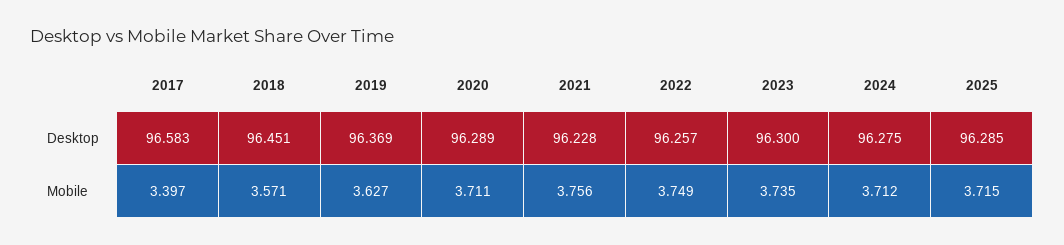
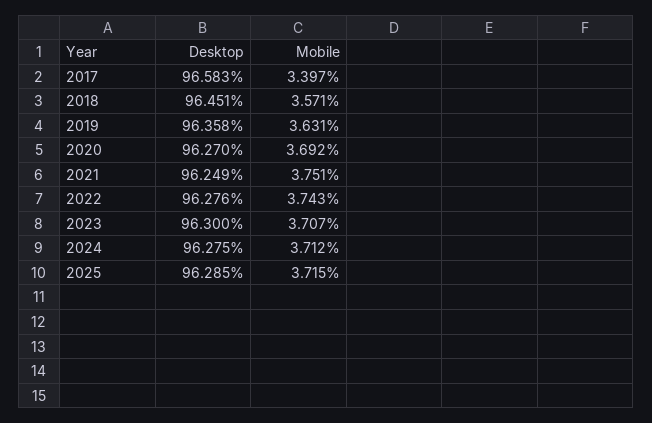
2019, Desktop: 96.369 -> 96.358
2020, Desktop: 96.289 -> 96.27
2021, Desktop: 96.228 -> 96.249
2022, Desktop: 96.257 -> 96.276
2019, Mobile: 3.627 -> 3.631
2020, Mobile: 3.711 -> 3.692
2021, Mobile: 3.756 -> 3.751
2022, Mobile: 3.749 -> 3.743
2023, Mobile: 3.735 -> 3.707

